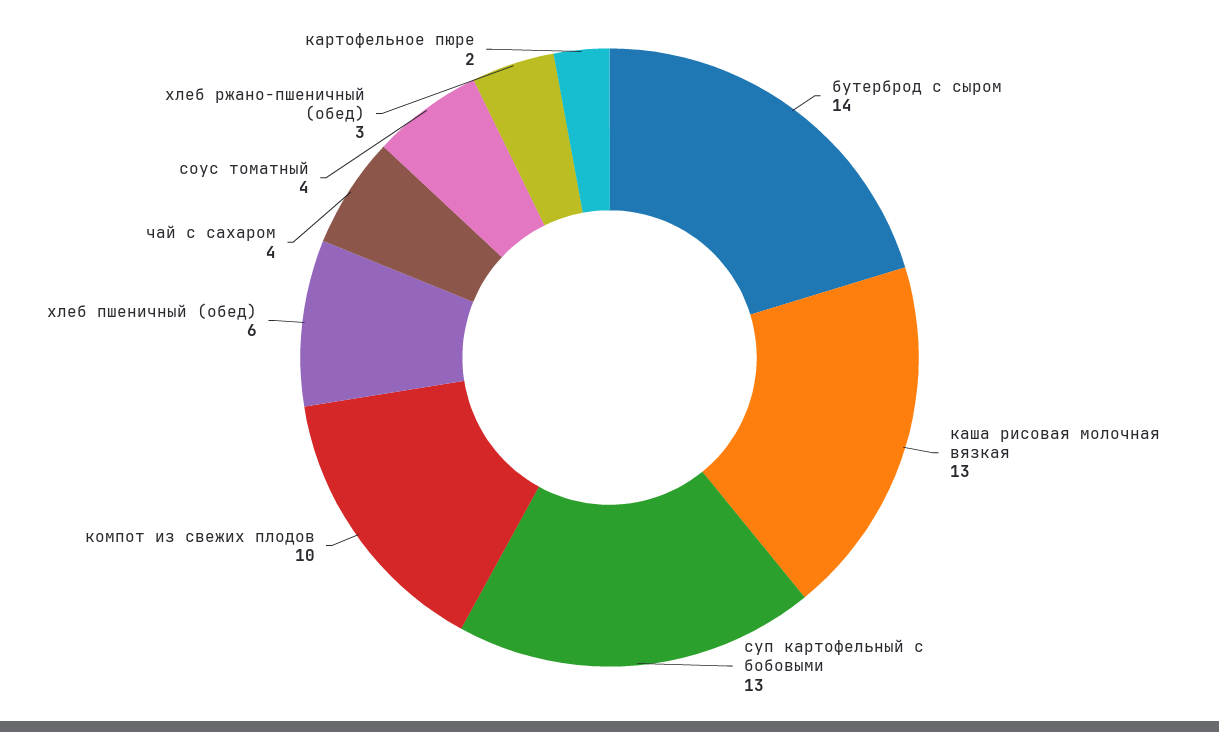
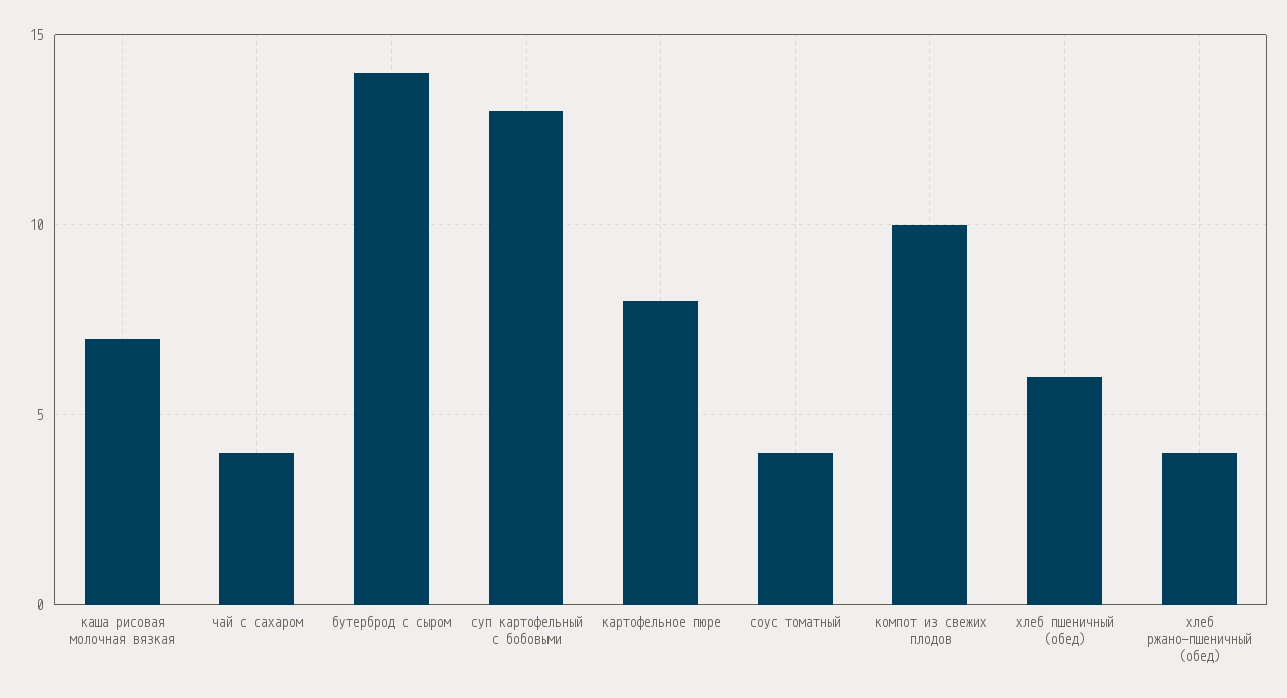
каша рисовая молочная вязкая: 13 -> 7
хлеб ржано-пшеничный (обед): 3 -> 4
картофельное пюре: 2 -> 8

